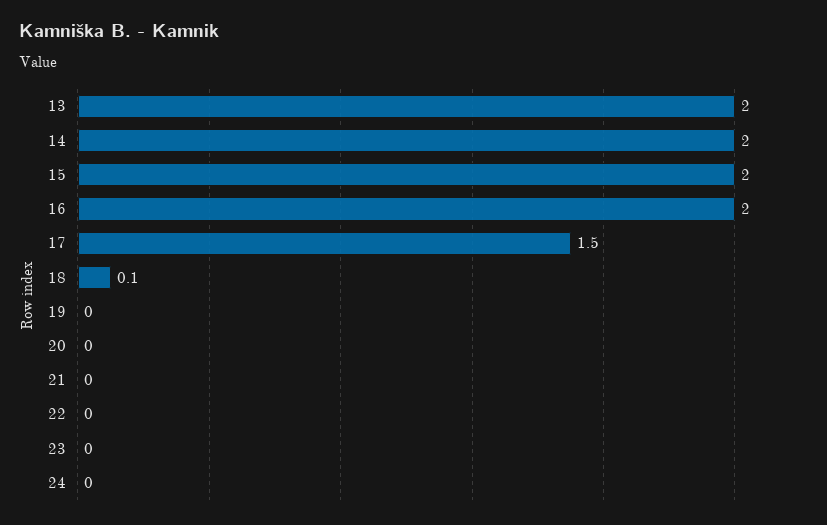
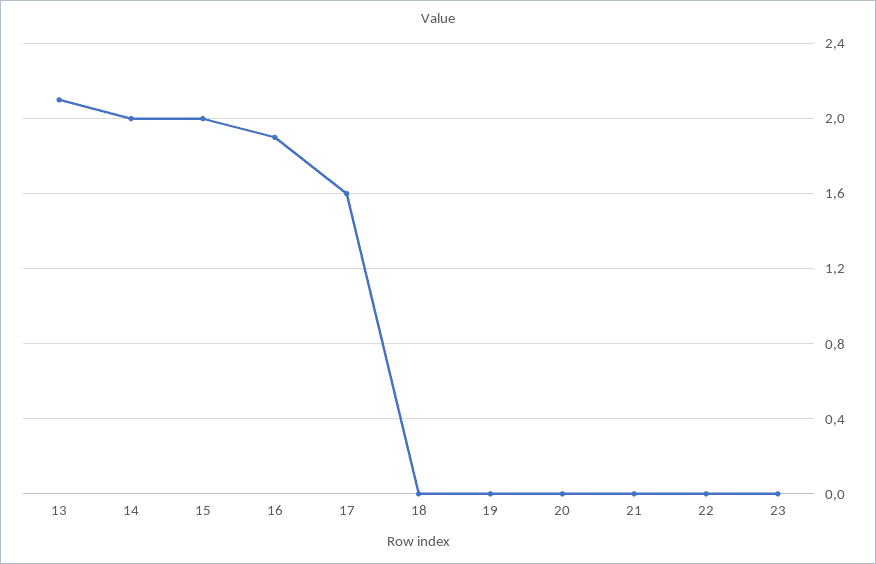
13: 2 -> 2.1
16: 2 -> 1.9
17: 1.5 -> 1.6
18: 0.1 -> 0
24: 0 -> none

